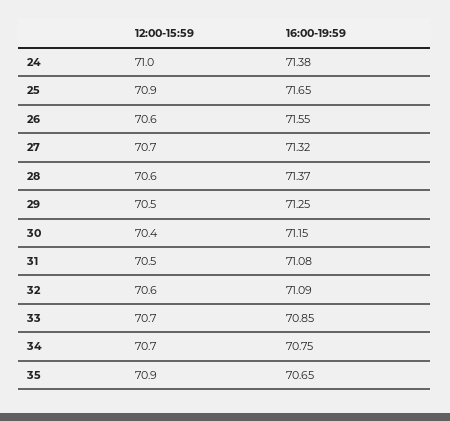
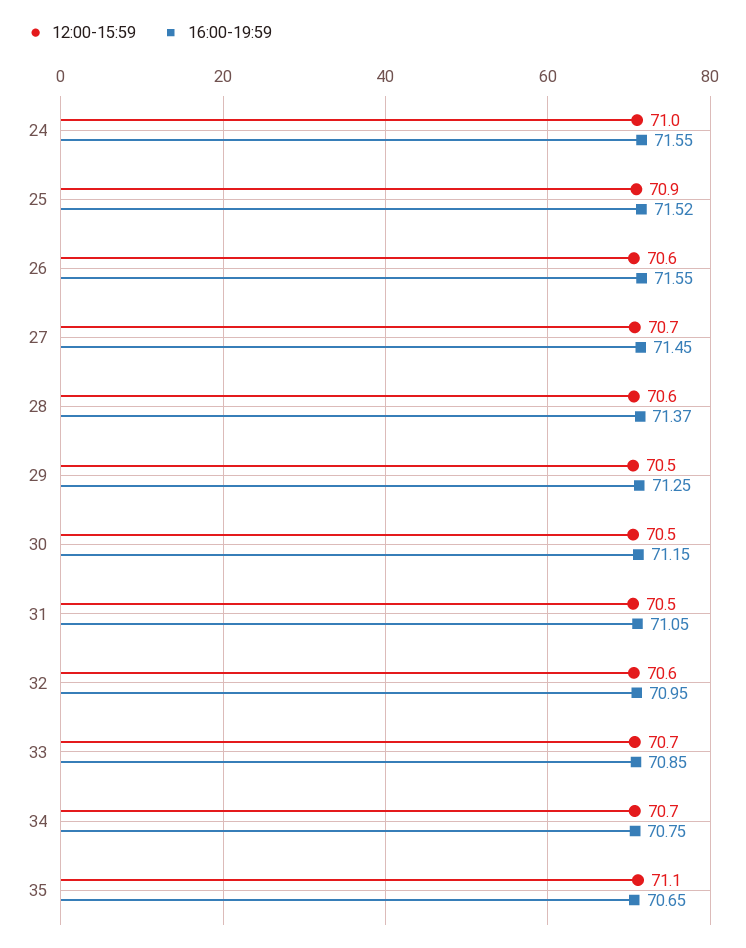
16:00-19:59, 24: 71.38 -> 71.55
16:00-19:59, 25: 71.65 -> 71.52
16:00-19:59, 27: 71.32 -> 71.45
12:00-15:59, 30: 70.4 -> 70.5
16:00-19:59, 31: 71.08 -> 71.05
16:00-19:59, 32: 71.09 -> 70.95
12:00-15:59, 35: 70.9 -> 71.1

